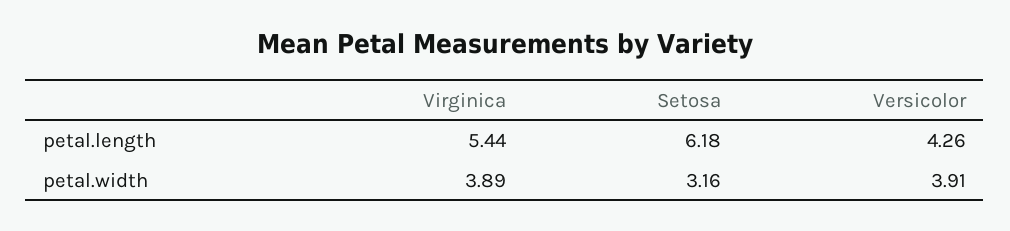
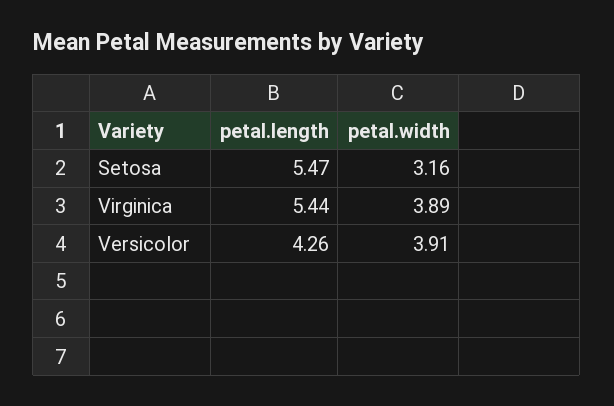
Setosa, petal.length: 6.18 -> 5.47

